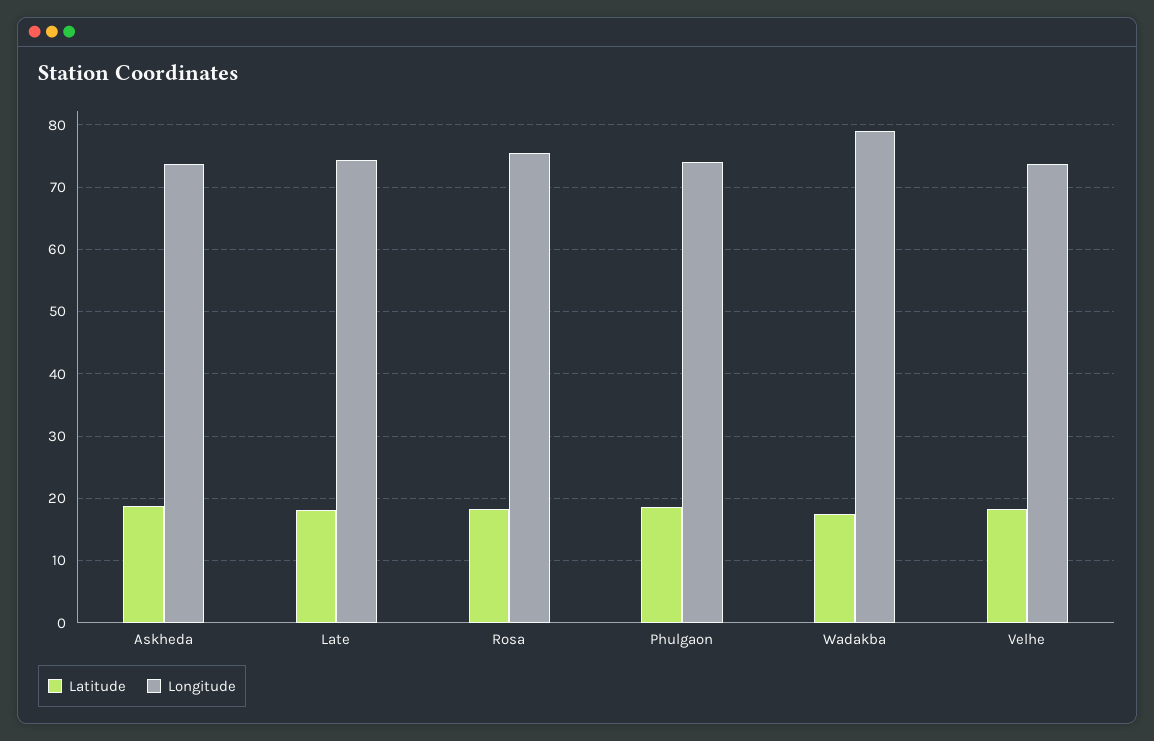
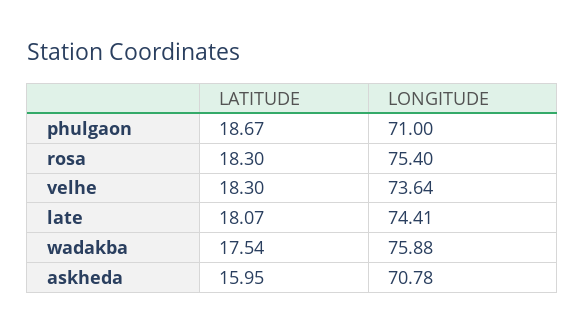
Latitude, Askheda: 19 -> 15.95
Longitude, Askheda: 74 -> 70.78
Longitude, Phulgaon: 74 -> 71
Longitude, Wadakba: 79 -> 75.88

